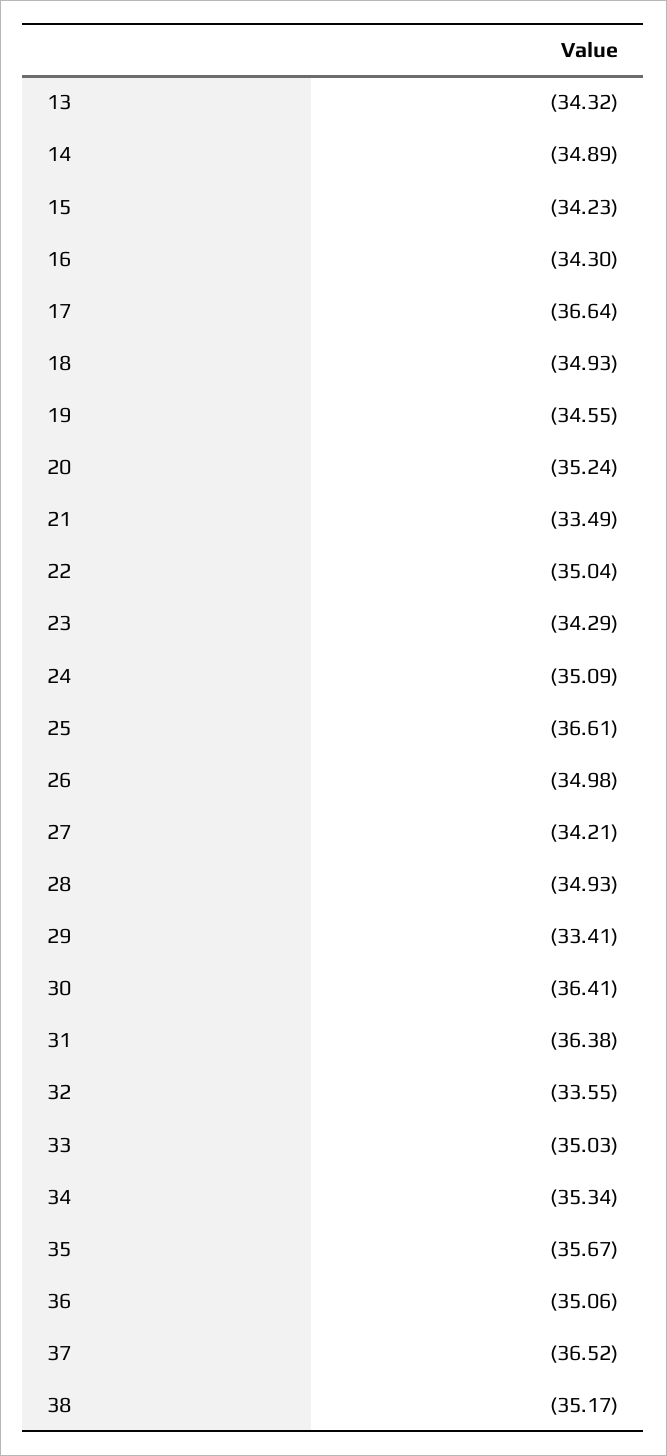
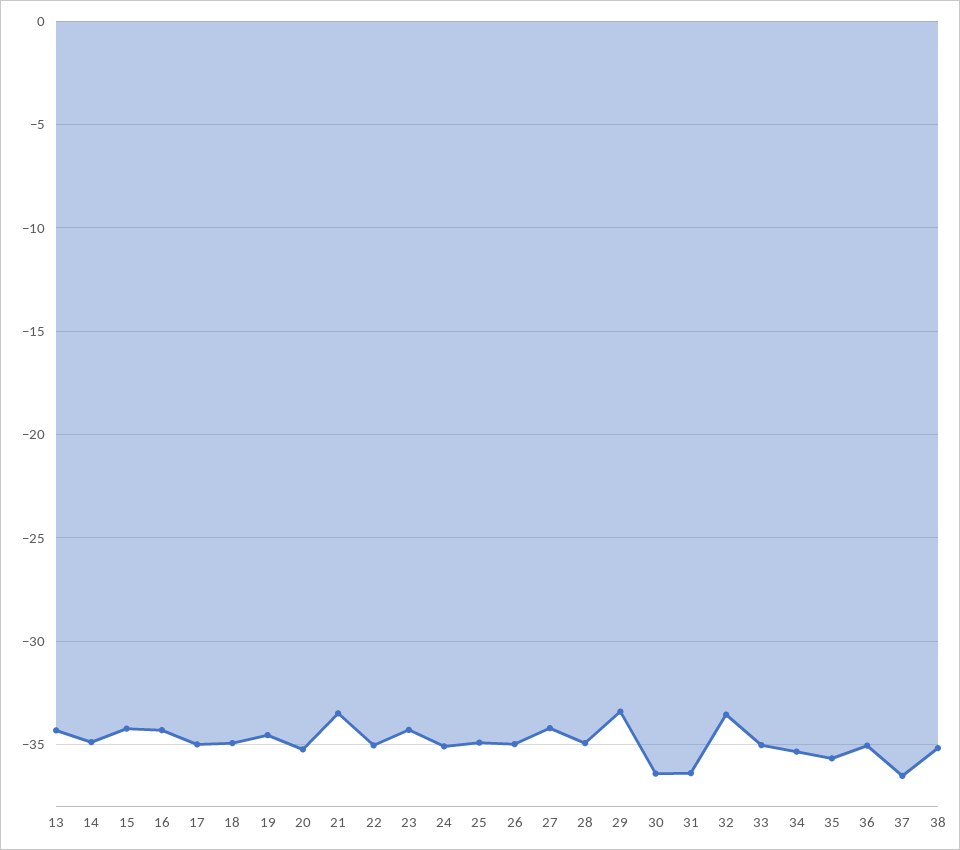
17: -36.64 -> -35
25: -36.61 -> -35

